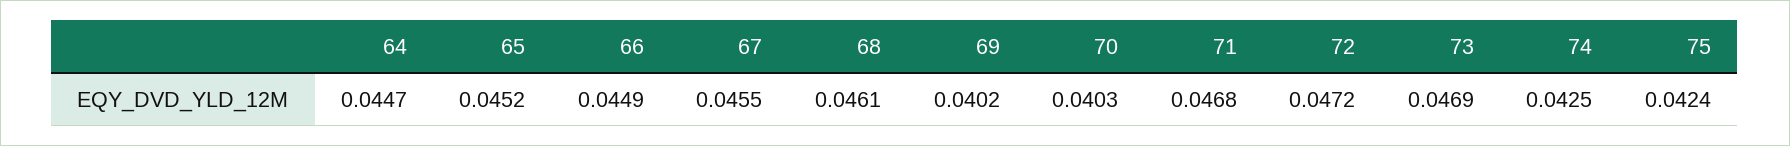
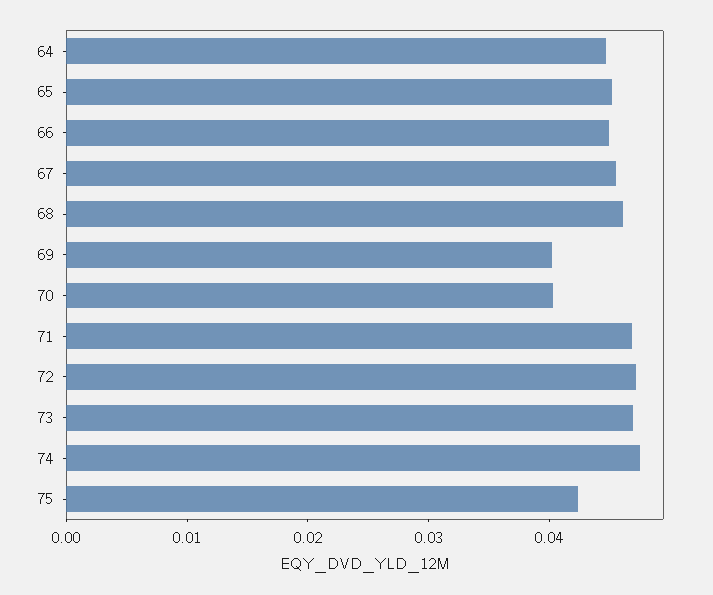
74: 0.0425 -> 0.048

